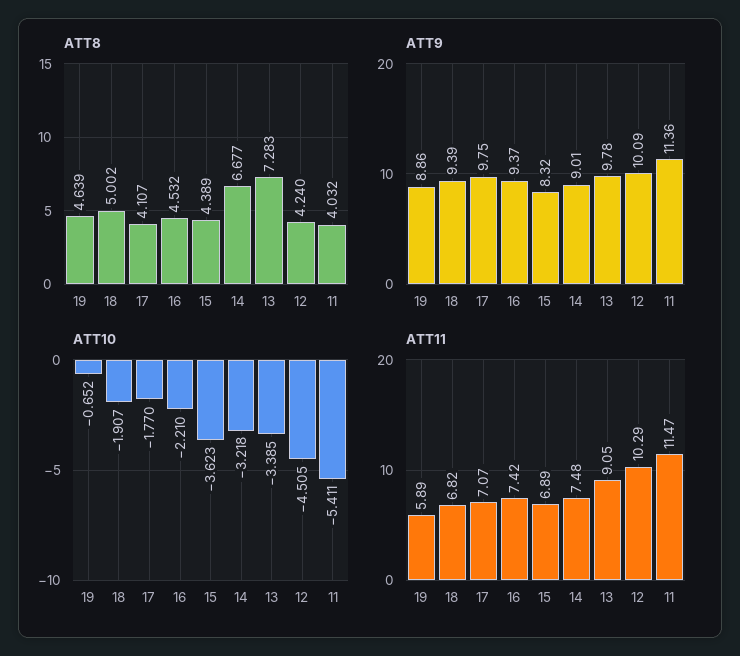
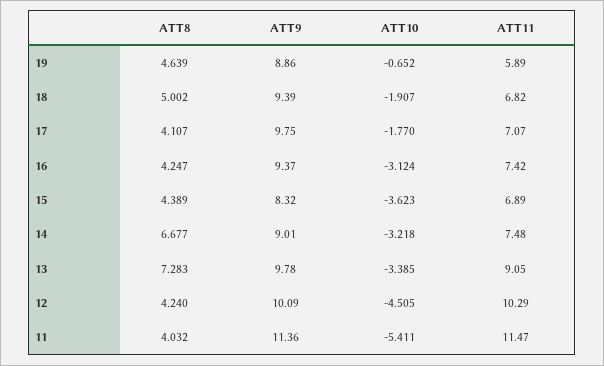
ATT8, 16: 4.532 -> 4.247
ATT10, 16: -2.21 -> -3.124

